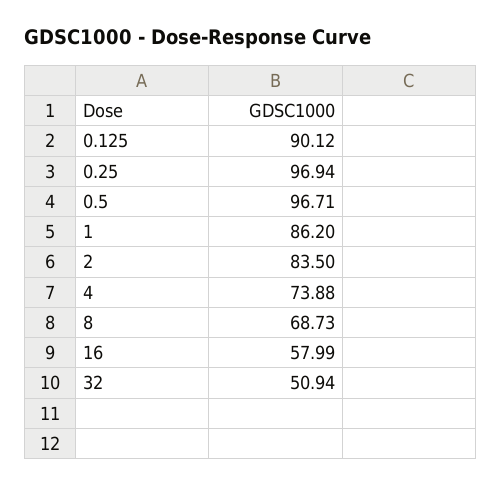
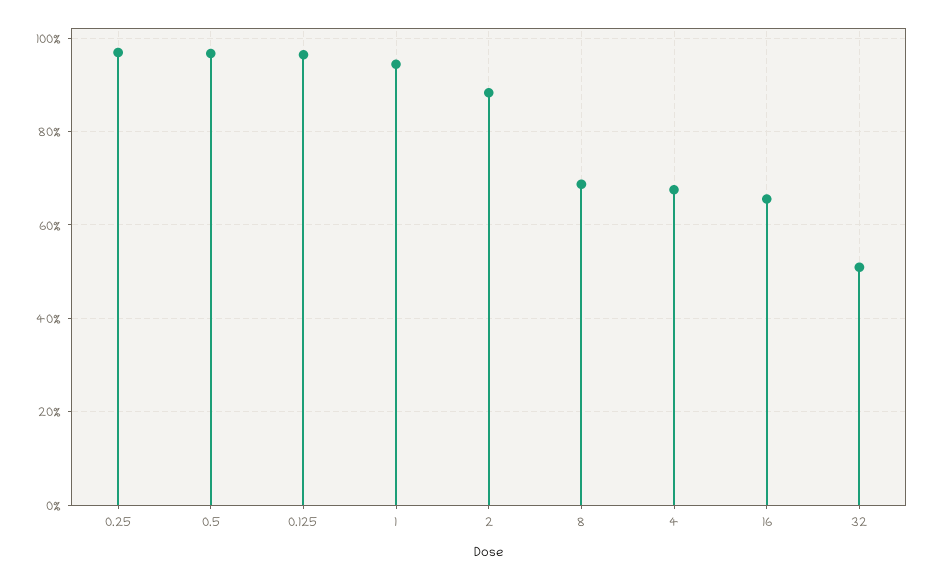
0.125: 90.12 -> 96
1: 86.2 -> 94
2: 83.5 -> 88
4: 73.88 -> 68
16: 57.99 -> 66

